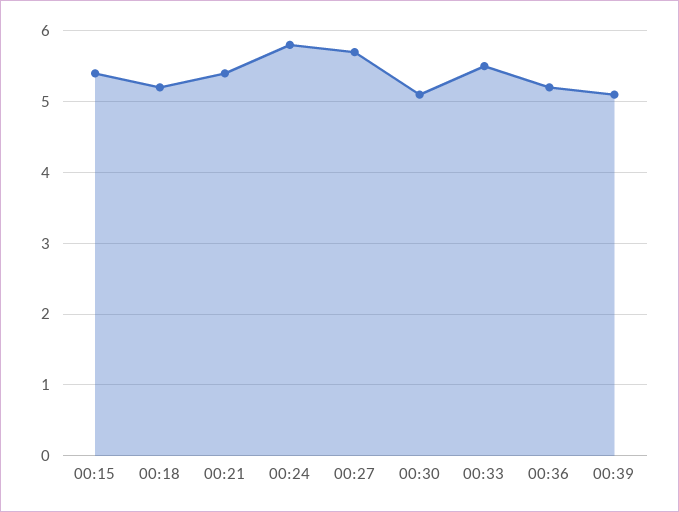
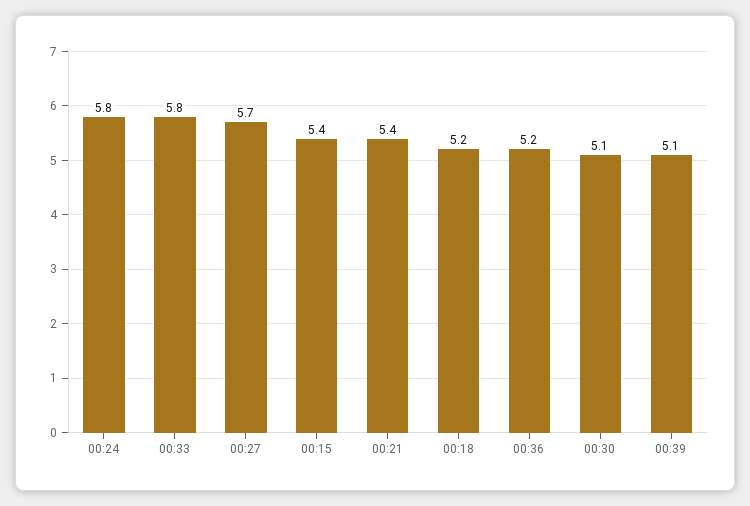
00:33: 5.5 -> 5.8

